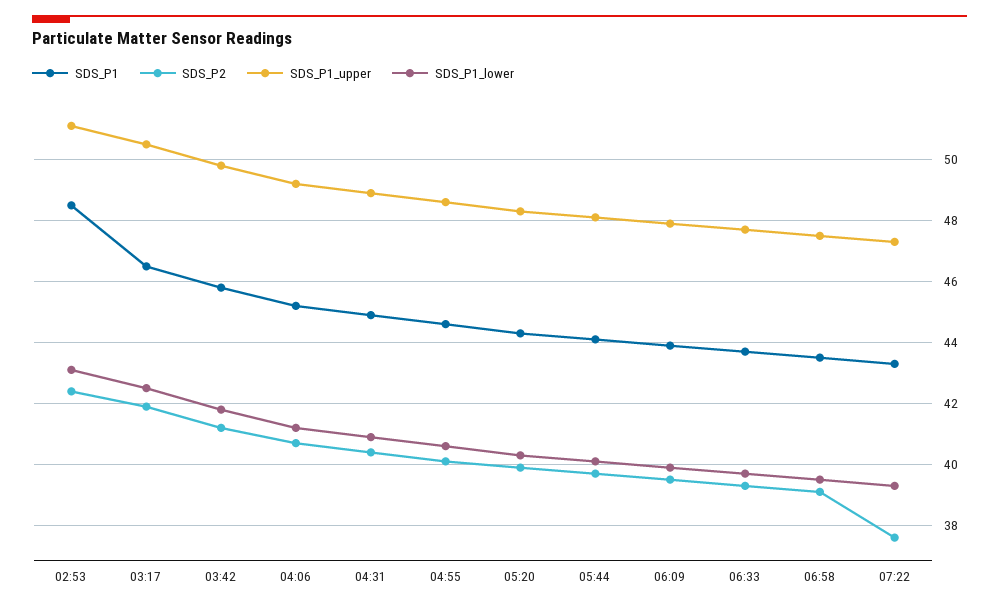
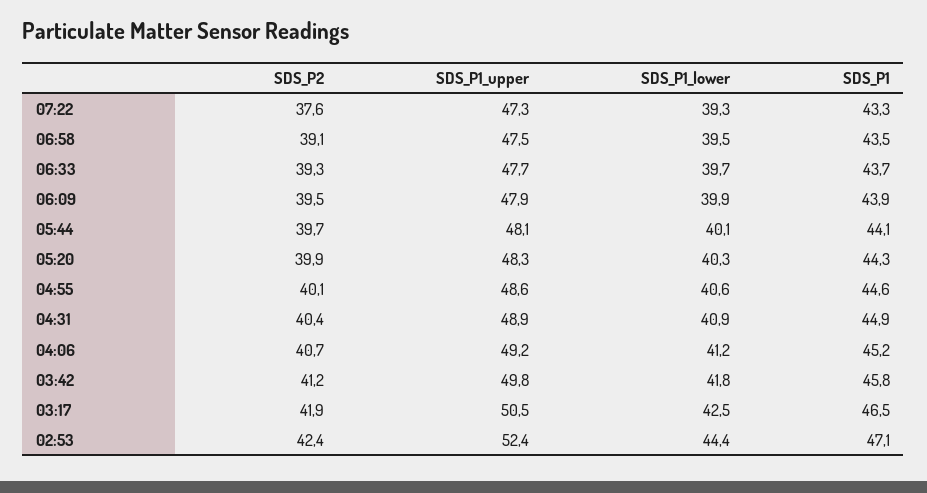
SDS_P1, 02:53: 48.5 -> 47.1
SDS_P1_upper, 02:53: 51 -> 52.4
SDS_P1_lower, 02:53: 43 -> 44.4

